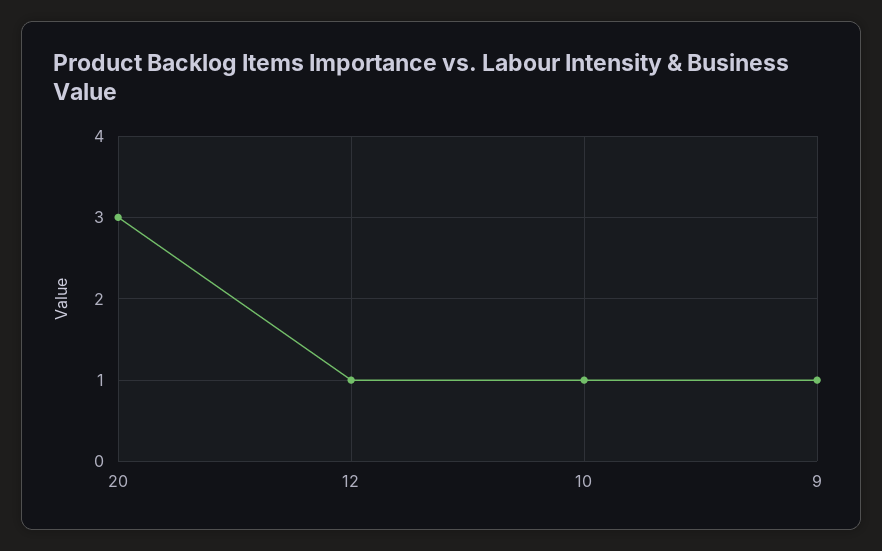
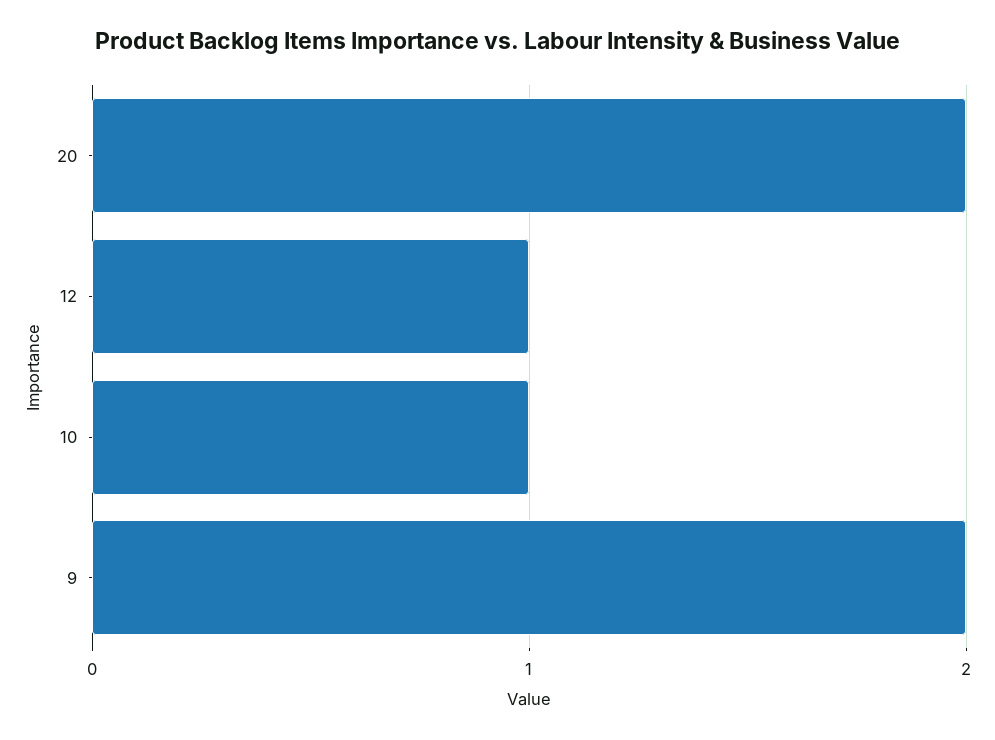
20: 3 -> 2
9: 1 -> 2

